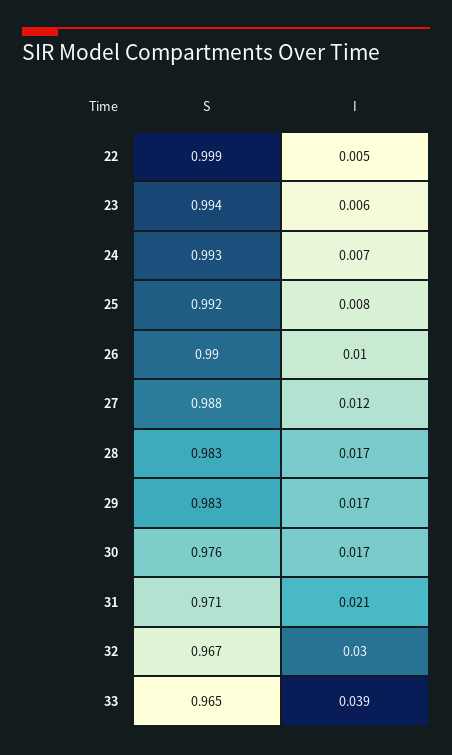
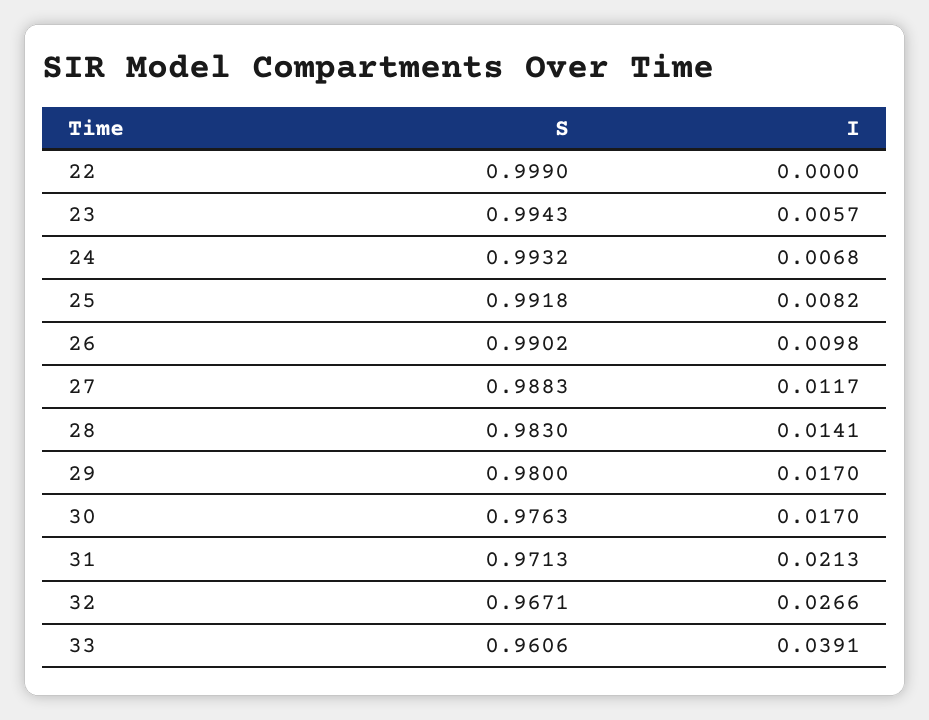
I, 22: 0.005 -> 0
I, 28: 0.017 -> 0.0141
S, 29: 0.983 -> 0.98
I, 32: 0.03 -> 0.0266
S, 33: 0.965 -> 0.9606

